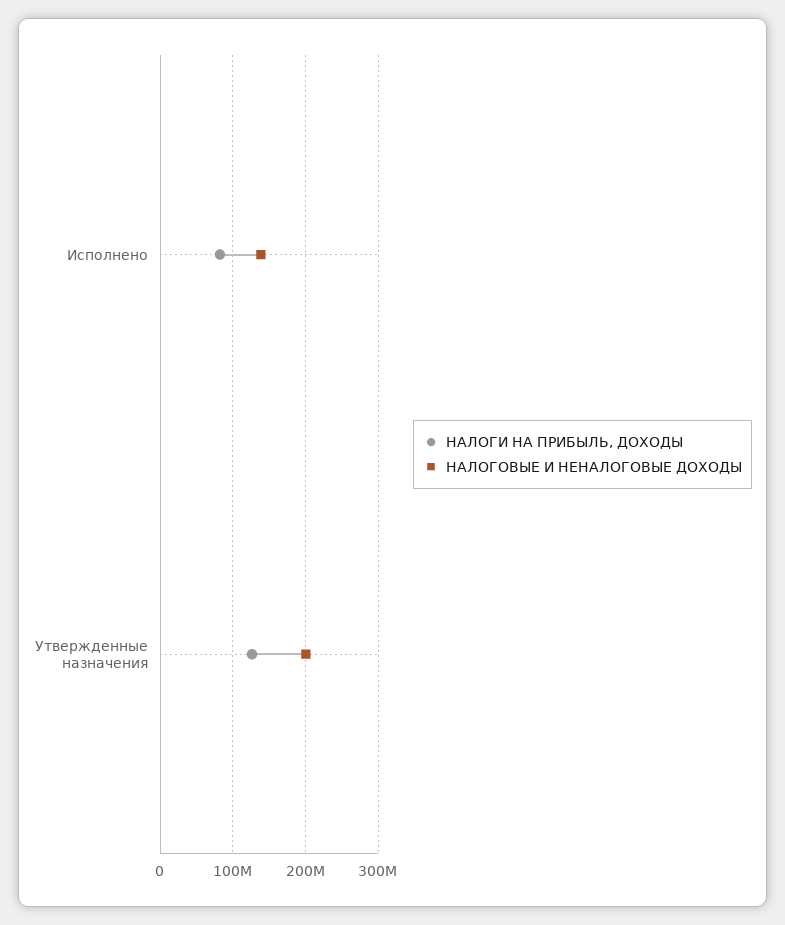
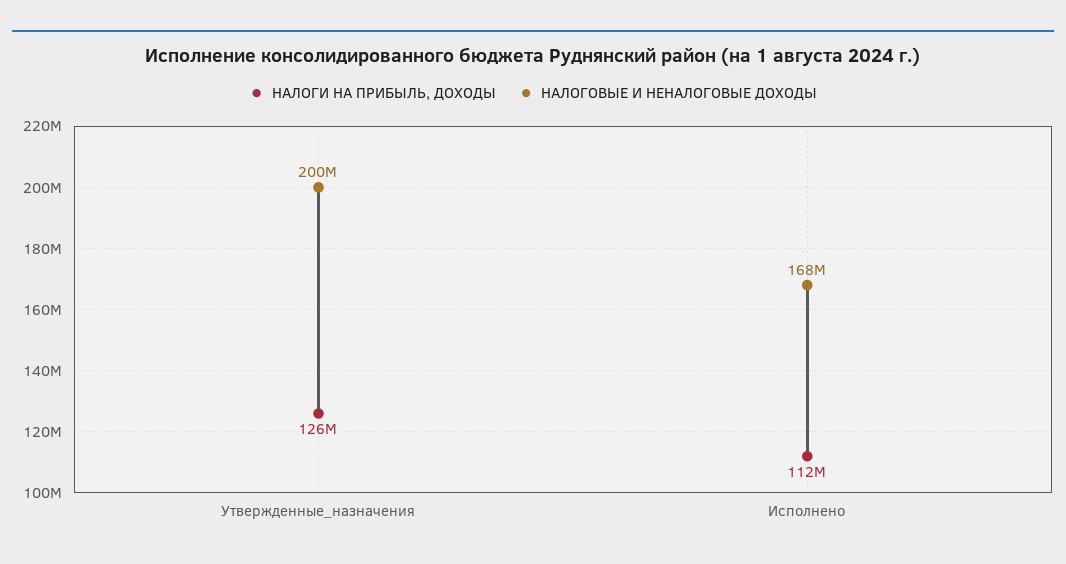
НАЛОГИ НА ПРИБЫЛЬ, ДОХОДЫ, Исполнено: 80000000 -> 112000000
НАЛОГОВЫЕ И НЕНАЛОГОВЫЕ ДОХОДЫ, Исполнено: 140000000 -> 168000000

